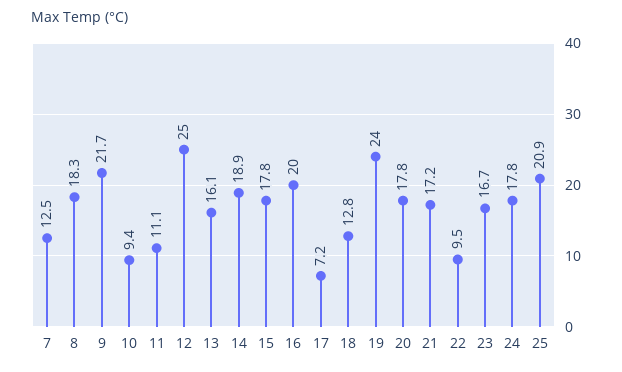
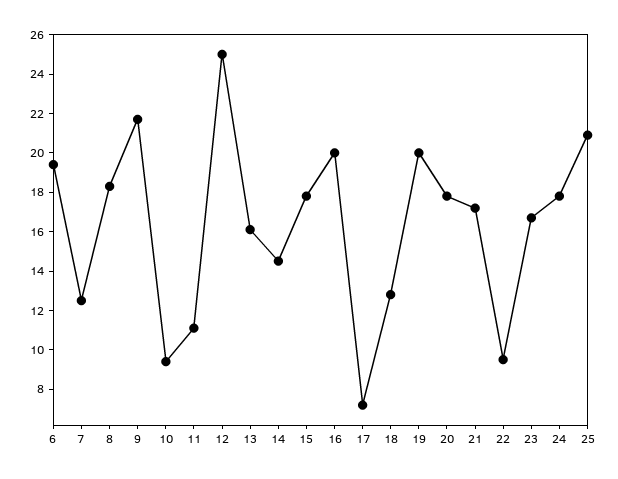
14: 18.9 -> 14.5
19: 24 -> 20
6: none -> 19.5

